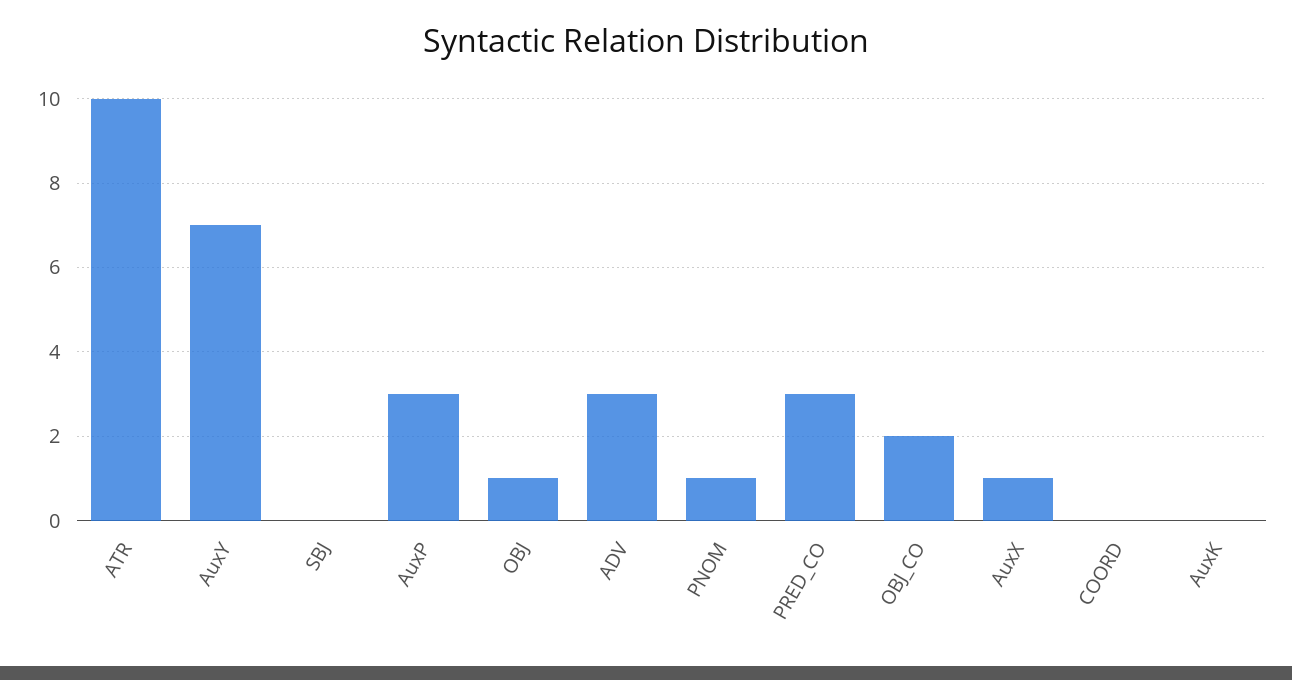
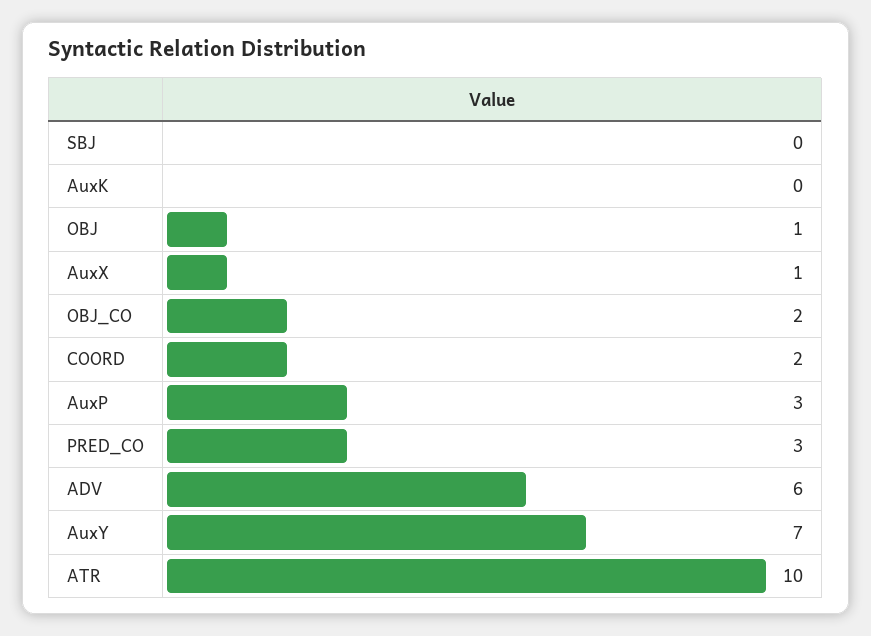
ADV: 3 -> 6
PNOM: 1 -> none
COORD: 0 -> 2

